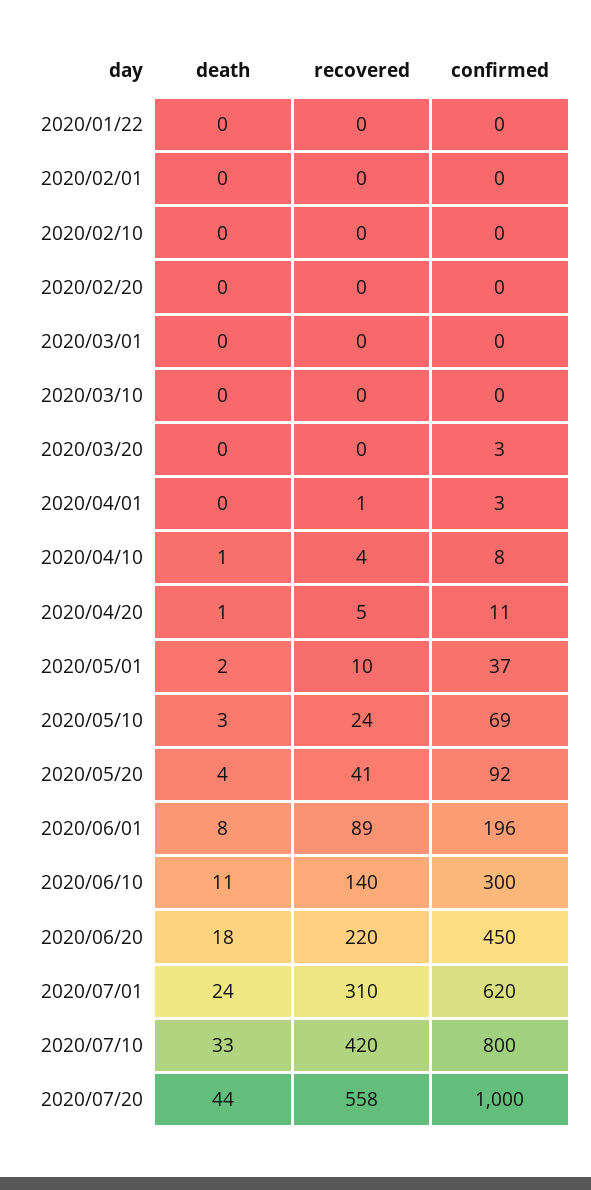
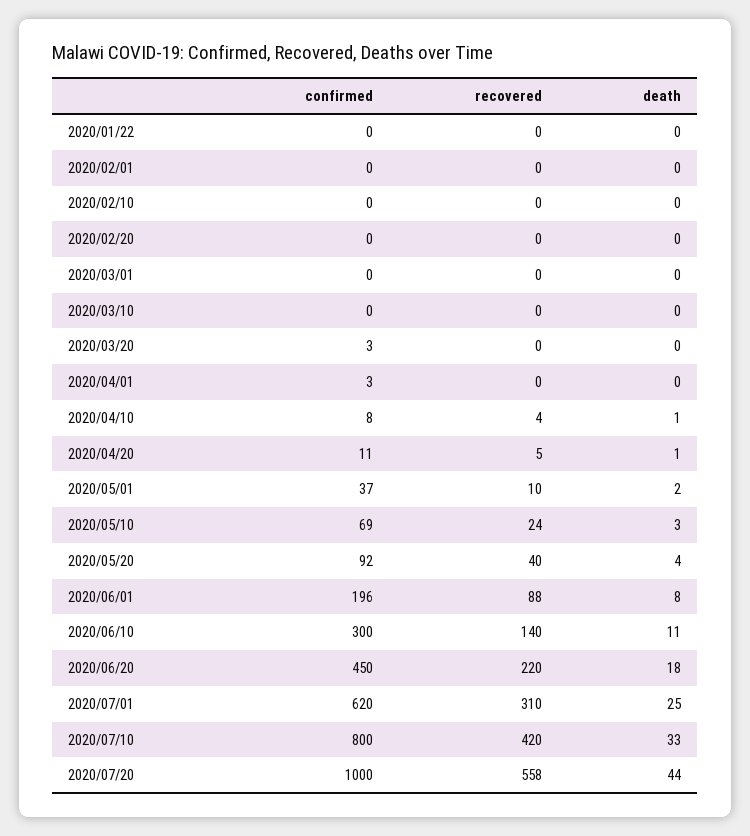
recovered, 2020/04/01: 1 -> 0
recovered, 2020/05/20: 41 -> 40
recovered, 2020/06/01: 89 -> 88
death, 2020/07/01: 24 -> 25

